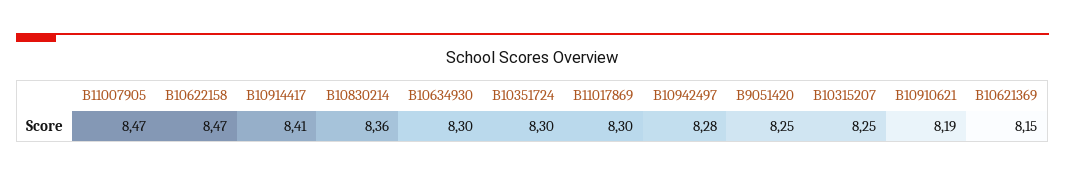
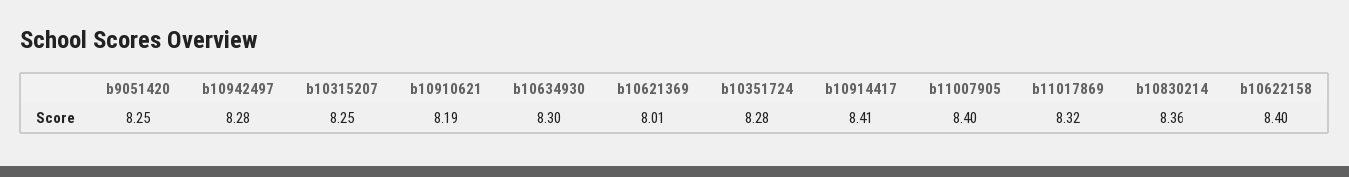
B11007905: 8.47 -> 8.4
B10622158: 8.47 -> 8.4
B10351724: 8.3 -> 8.28
B11017869: 8.3 -> 8.32
B10621369: 8.15 -> 8.01

